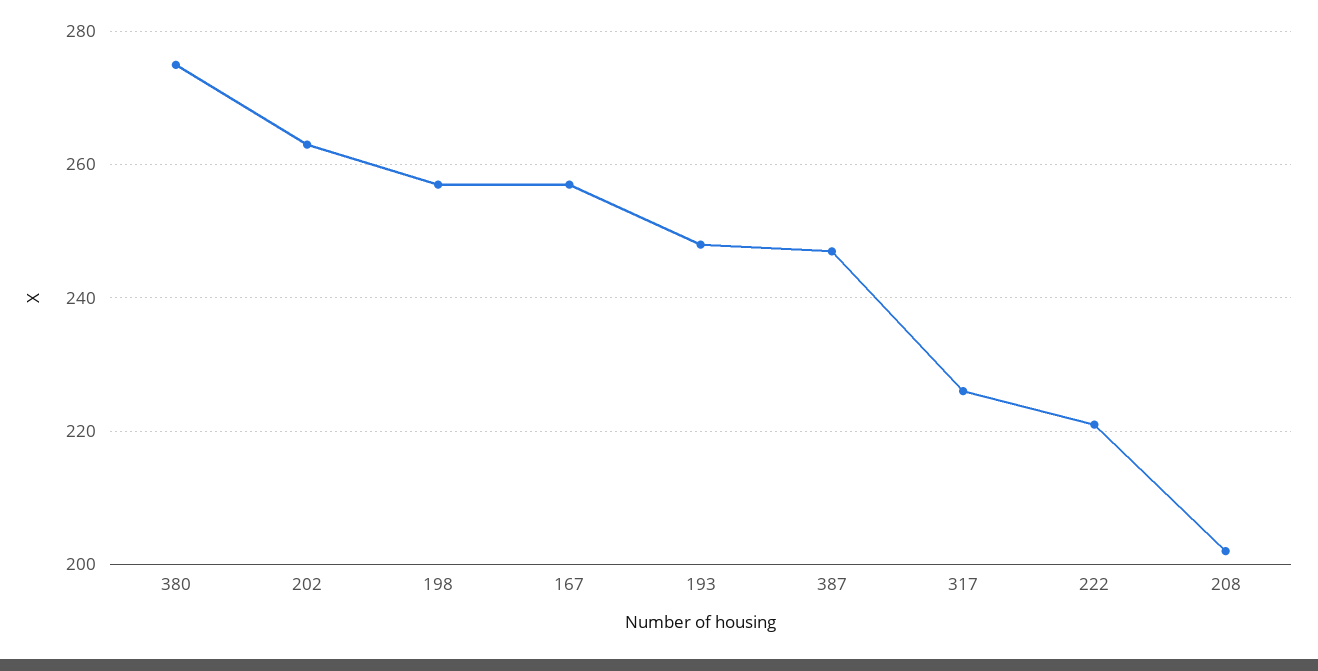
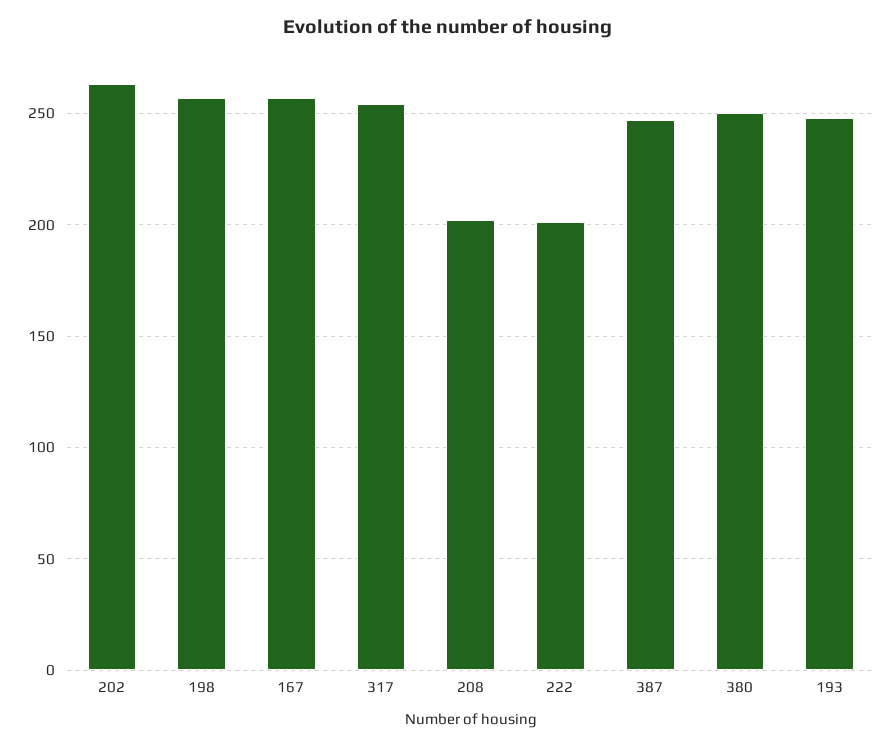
380: 275 -> 250
317: 225 -> 255
222: 220 -> 200

